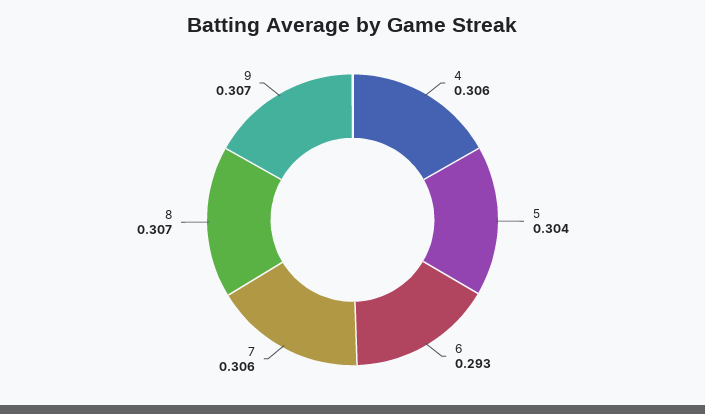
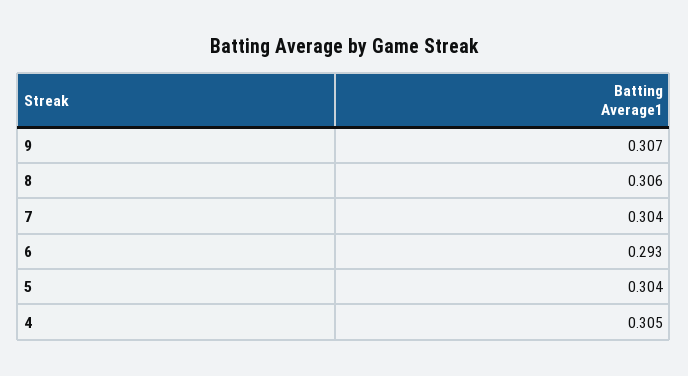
4: 0.306 -> 0.305
7: 0.306 -> 0.304
8: 0.307 -> 0.306

